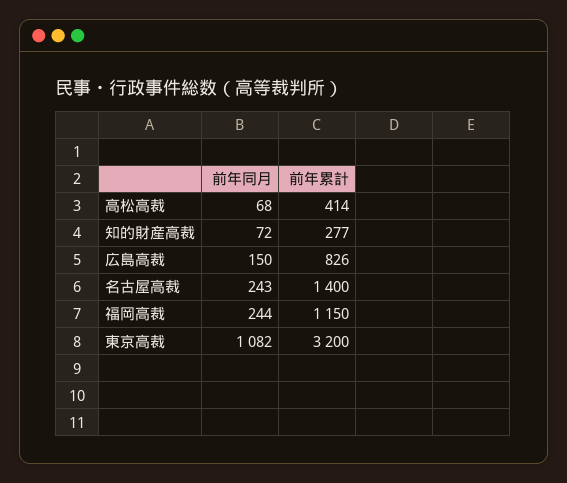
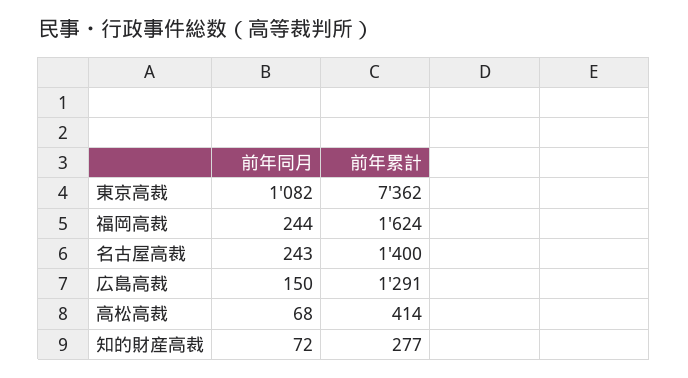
前年累計, 広島高裁: 826 -> 1291
前年累計, 福岡高裁: 1150 -> 1624
前年累計, 東京高裁: 3200 -> 7362

